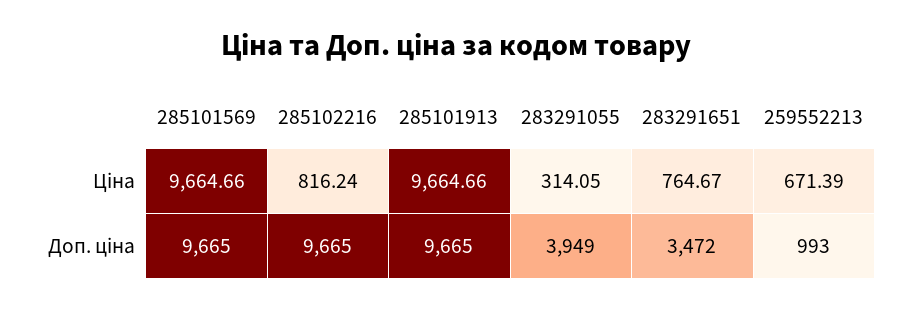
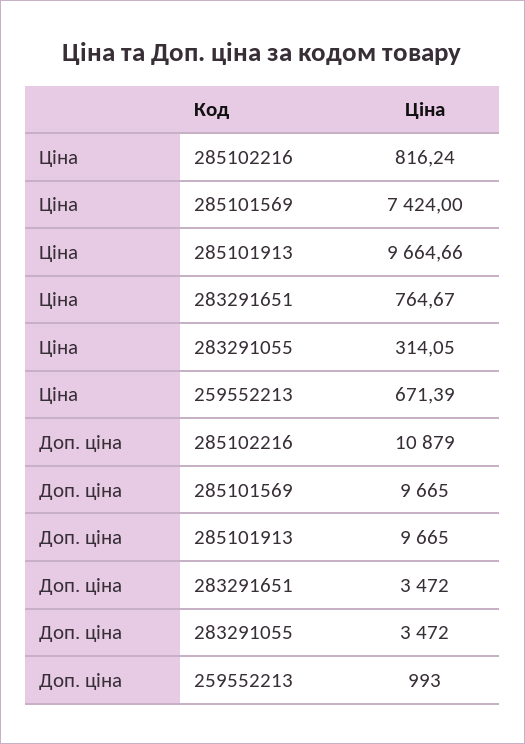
285101569, Ціна: 9664.66 -> 7424
285102216, Доп. ціна: 9665 -> 10879
283291055, Доп. ціна: 3949 -> 3472

